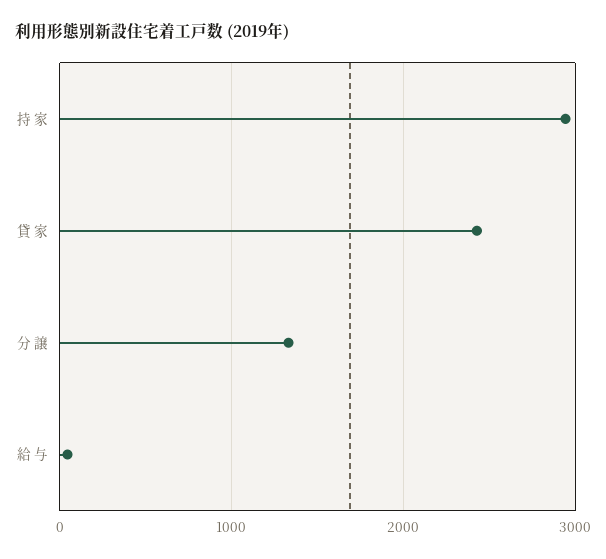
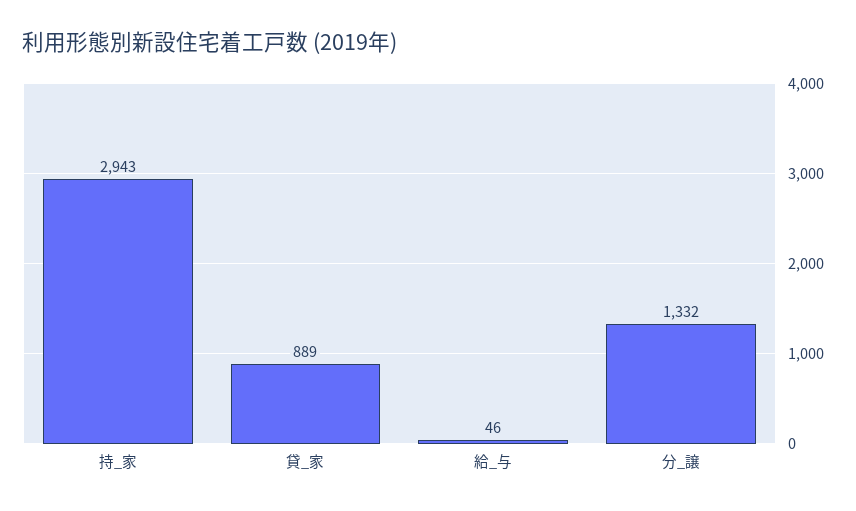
貸 家: 2400 -> 889

